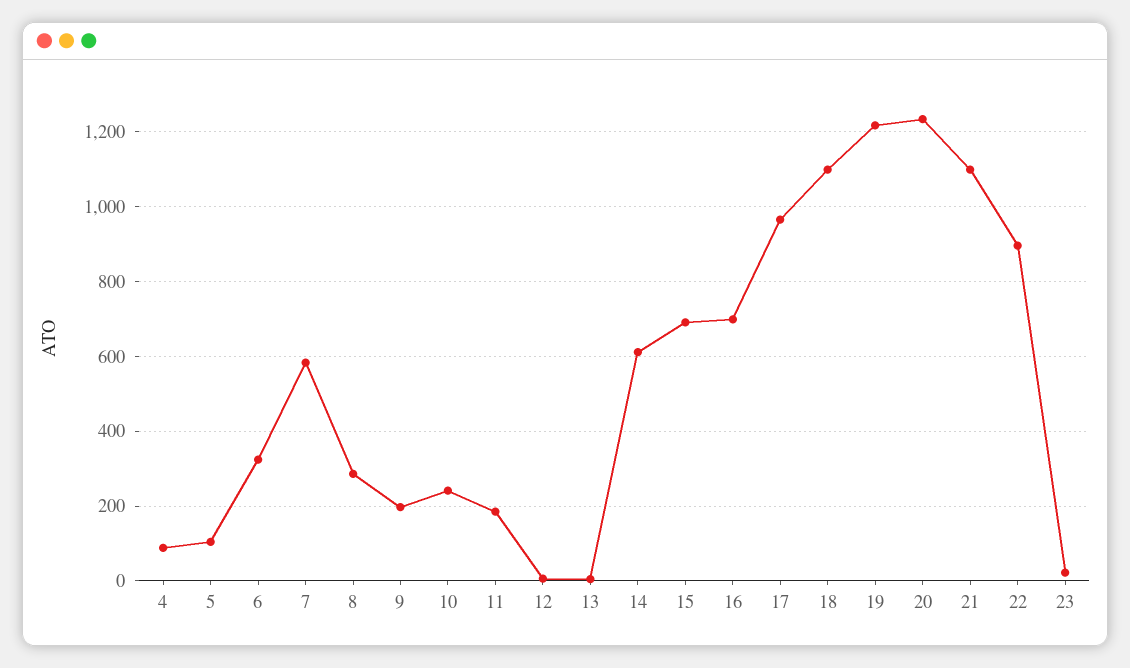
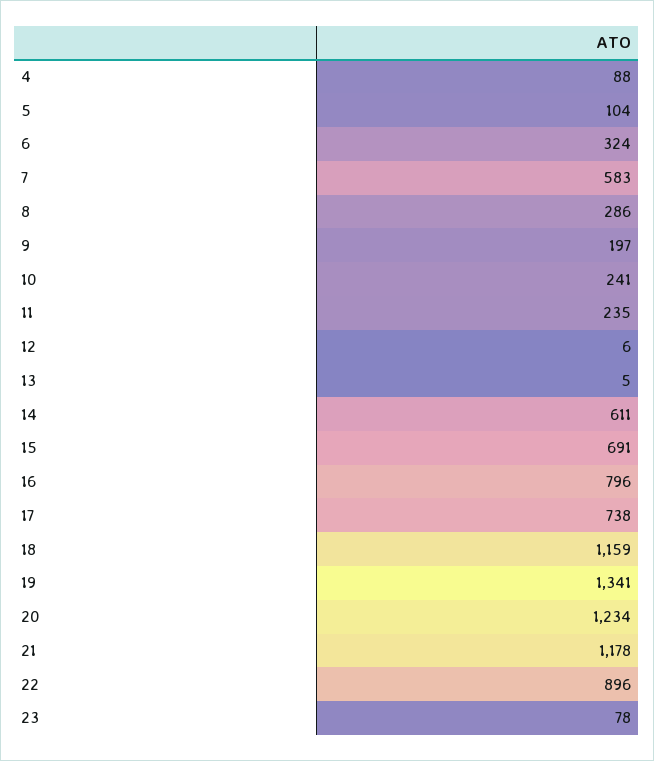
11: 180 -> 235
16: 700 -> 796
17: 960 -> 738
18: 1100 -> 1159
19: 1220 -> 1341
21: 1100 -> 1178
23: 20 -> 78

